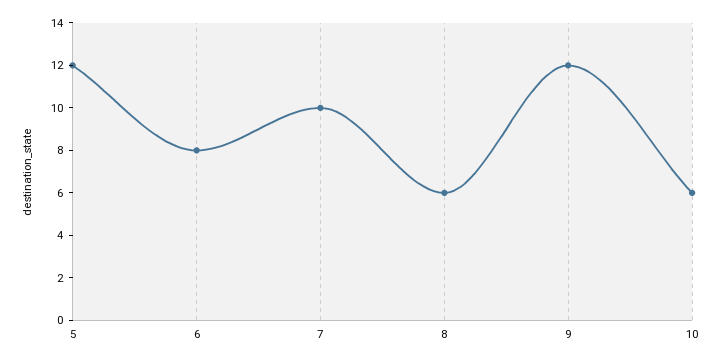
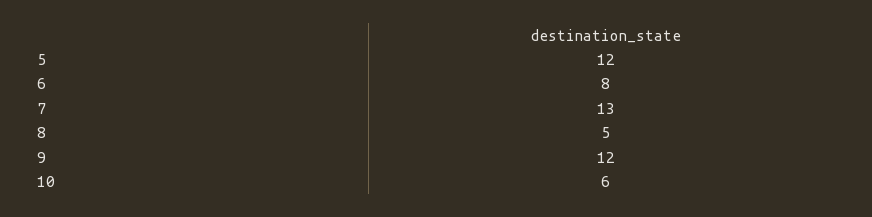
7: 10 -> 13
8: 6 -> 5

